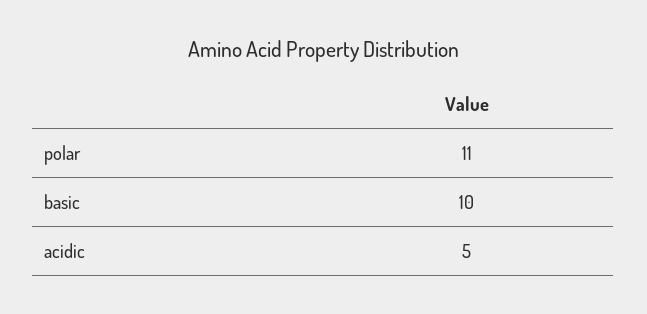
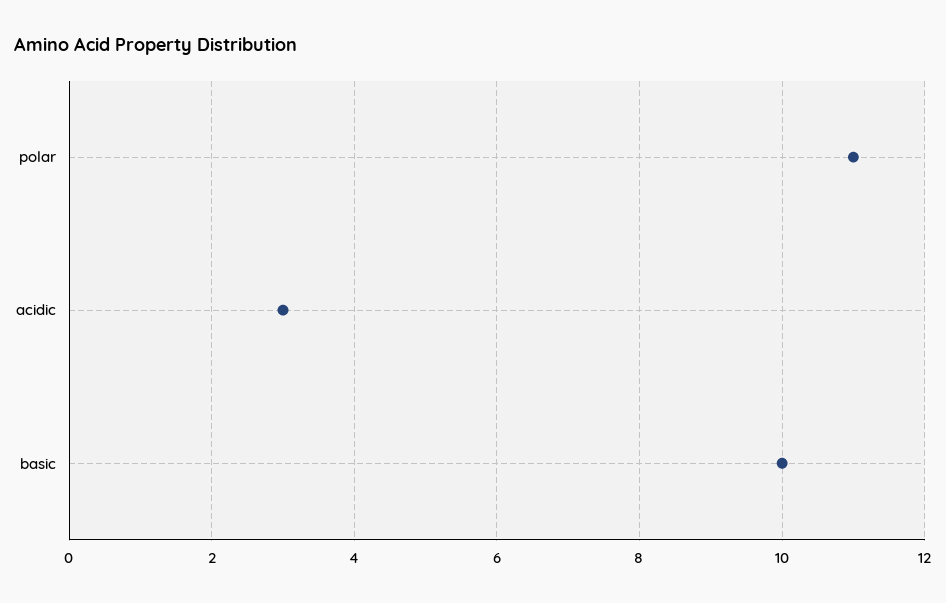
acidic: 5 -> 3

